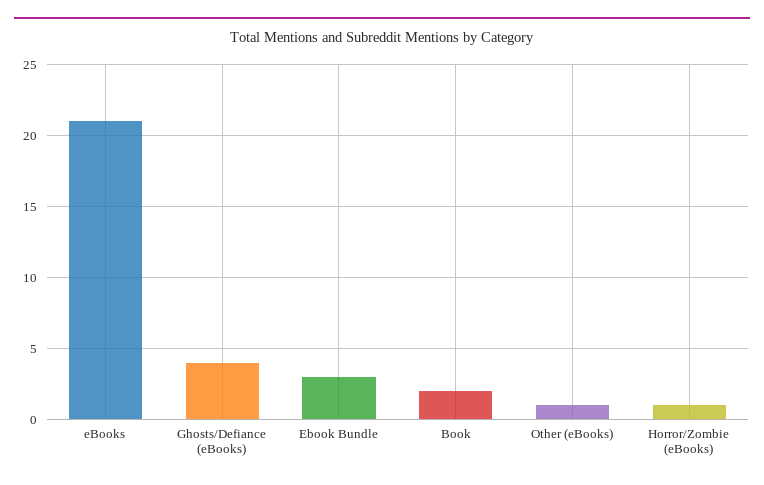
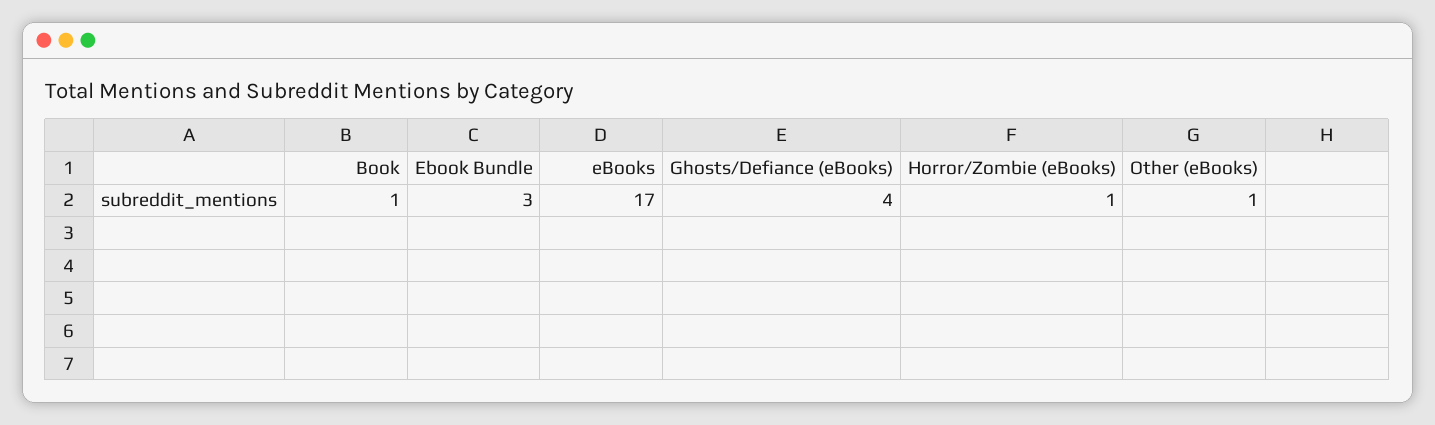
eBooks: 21 -> 17
Book: 2 -> 1

